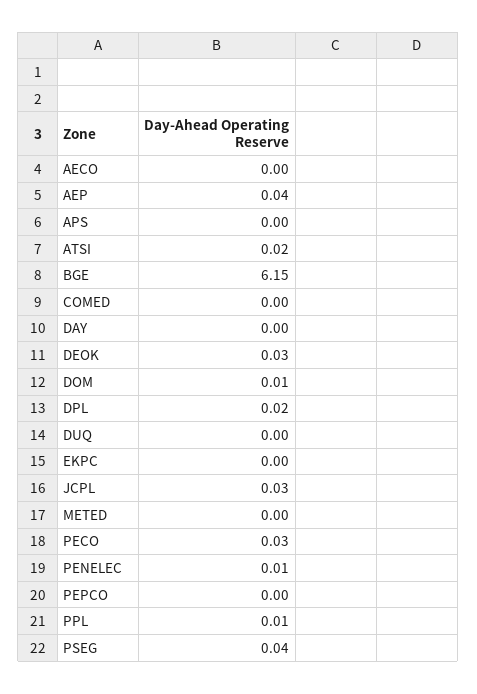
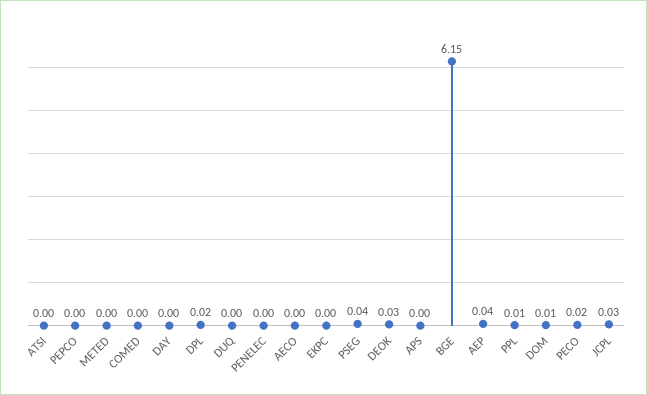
ATSI: 0.02 -> 0
PECO: 0.03 -> 0.02
PENELEC: 0.01 -> 0

